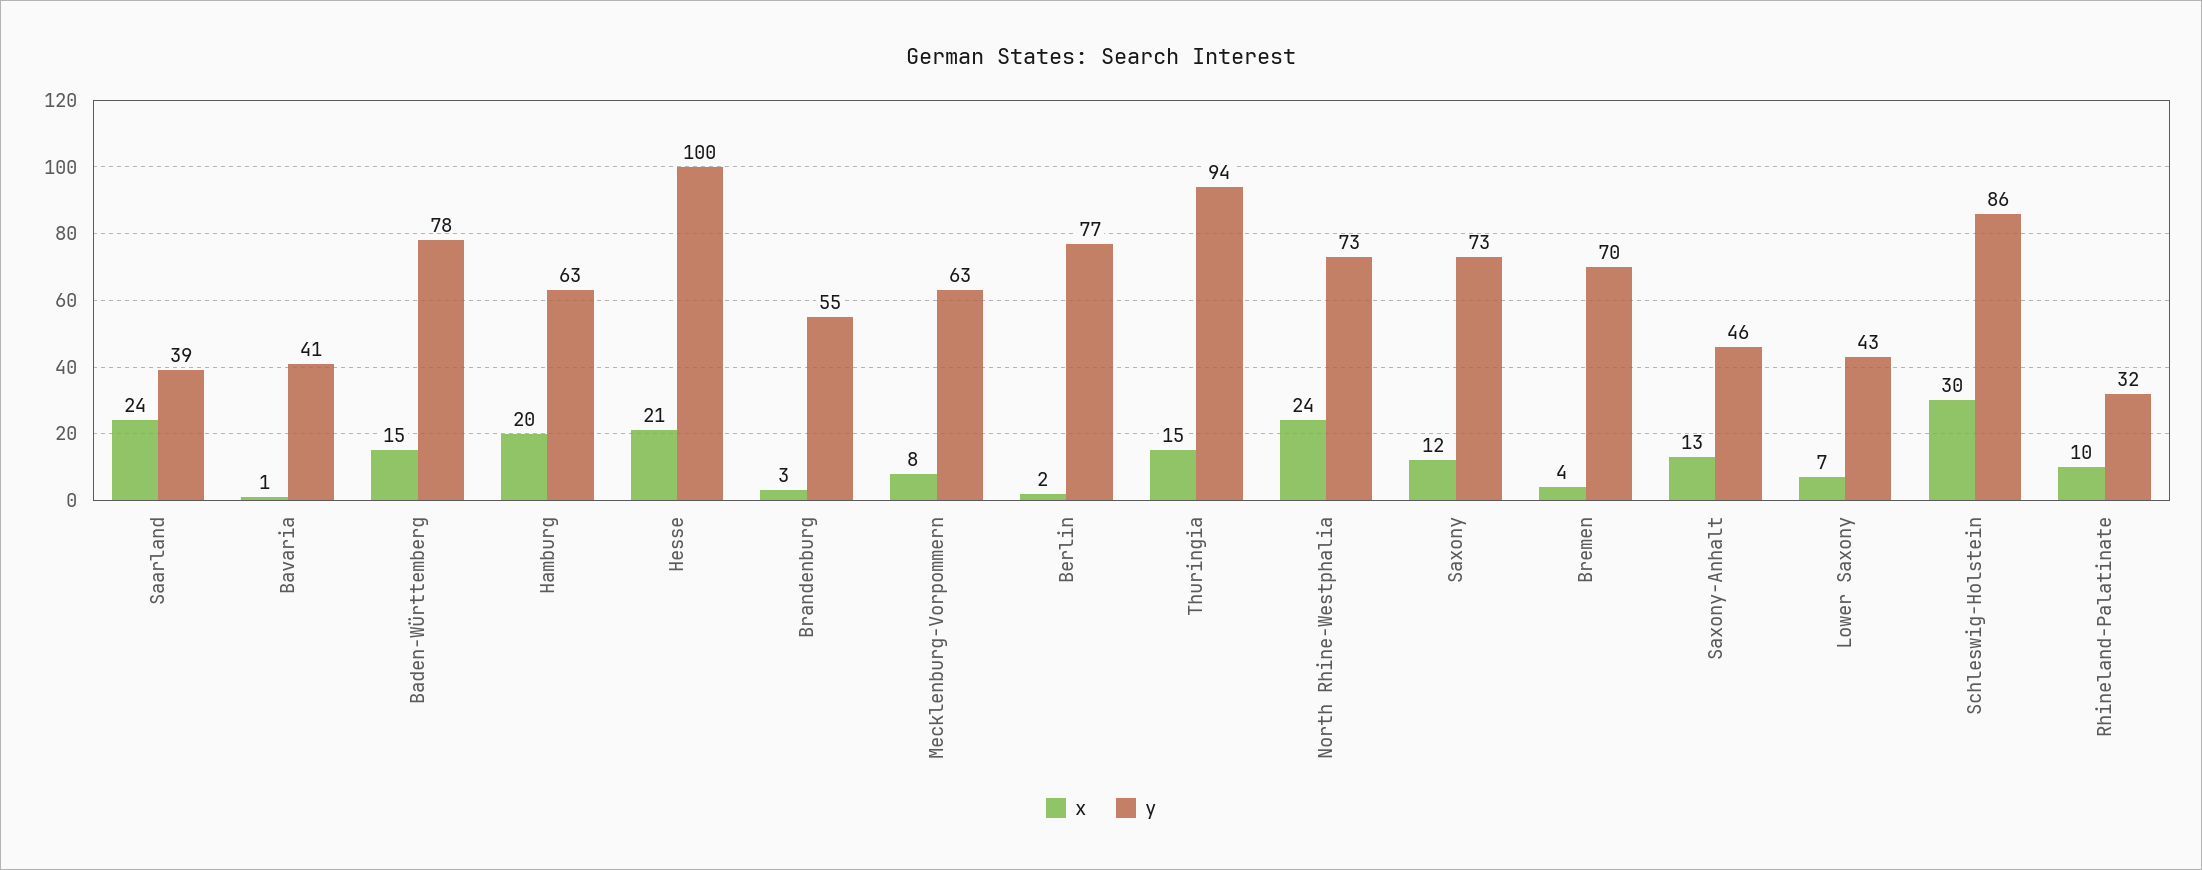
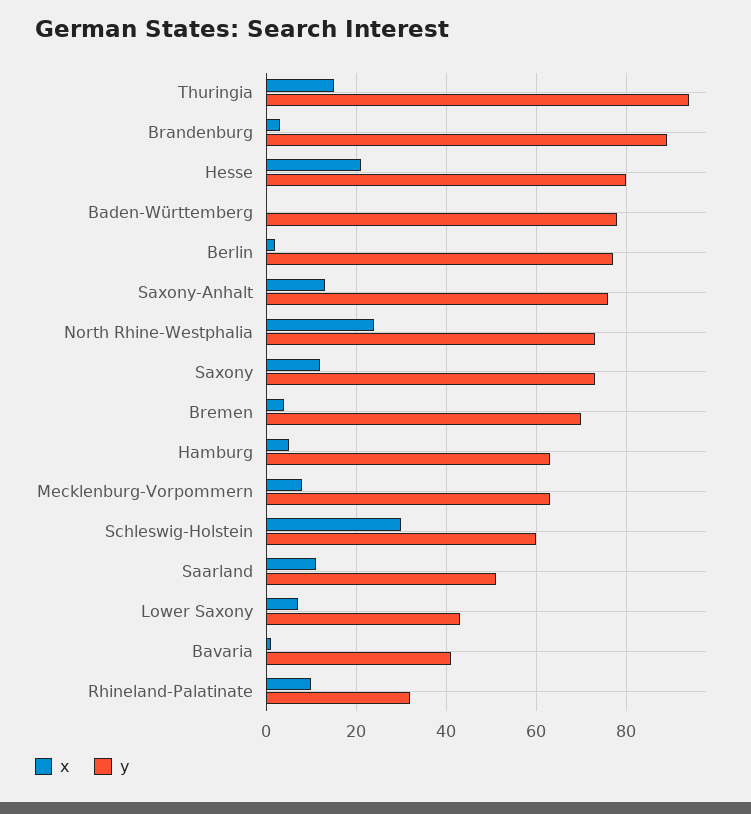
x, Saarland: 24 -> 10
y, Saarland: 39 -> 50
x, Baden-Württemberg: 15 -> 0
x, Hamburg: 20 -> 5
y, Hesse: 100 -> 80
y, Brandenburg: 55 -> 90
y, Saxony-Anhalt: 46 -> 75
y, Schleswig-Holstein: 86 -> 60

